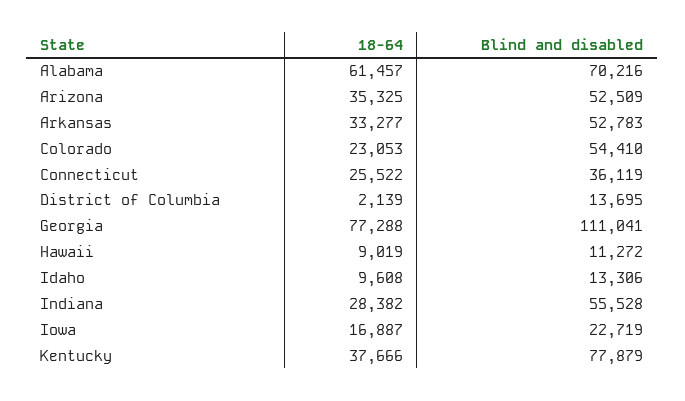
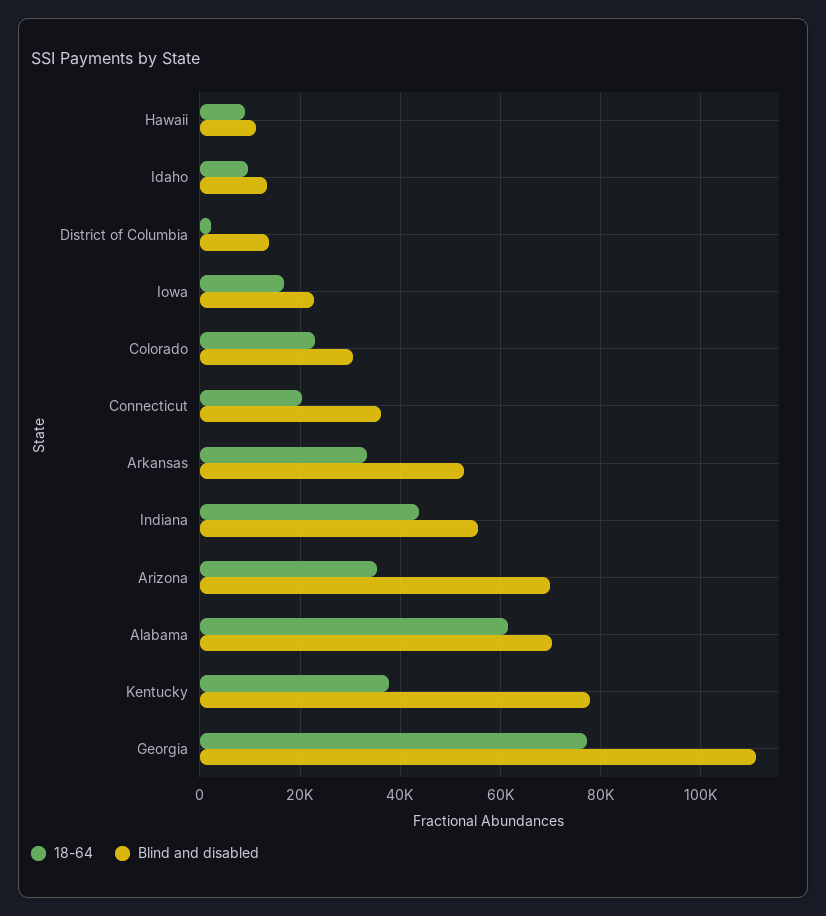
Blind and disabled, Arizona: 52509 -> 70000
Blind and disabled, Colorado: 54410 -> 30000
18-64, Connecticut: 25522 -> 20000
18-64, Indiana: 28382 -> 44000

